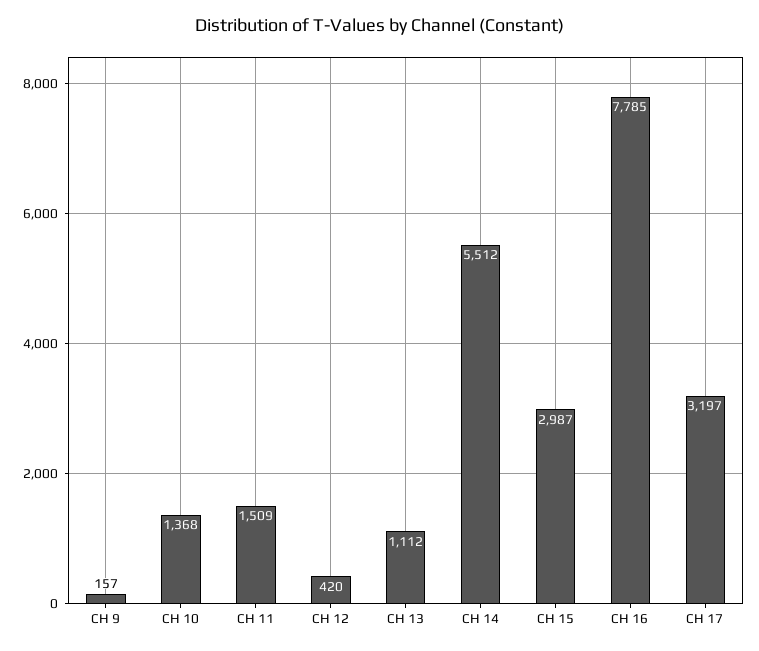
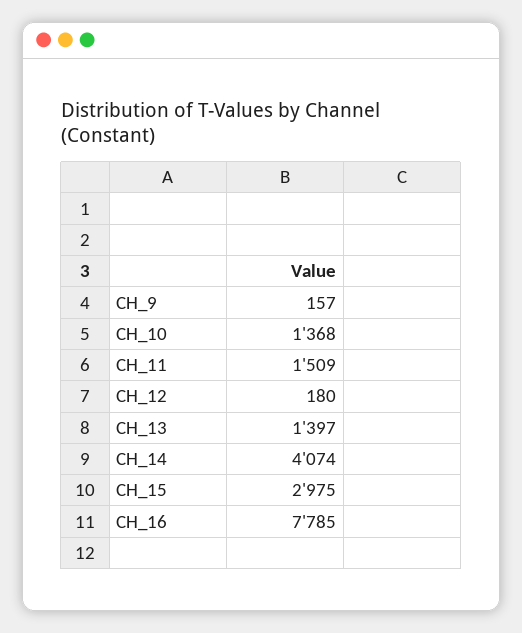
CH 12: 420 -> 180
CH 13: 1112 -> 1397
CH 14: 5512 -> 4074
CH 15: 2987 -> 2975
CH 17: 3197 -> none

